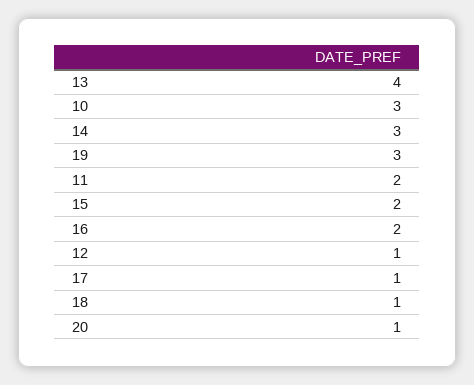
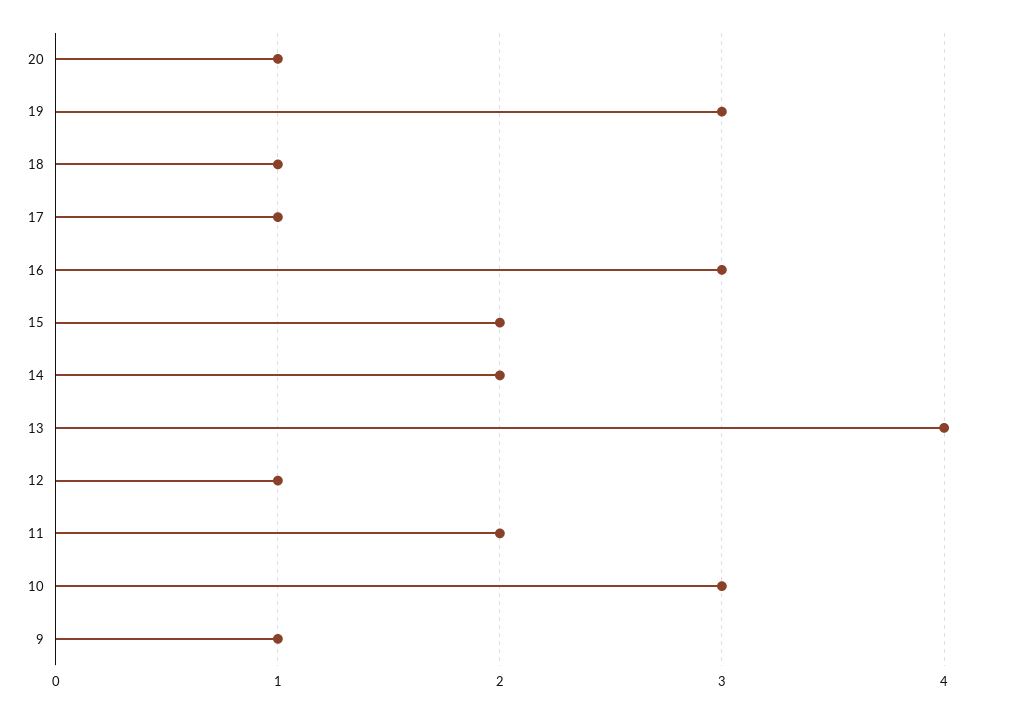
14: 3 -> 2
16: 2 -> 3
9: none -> 1

